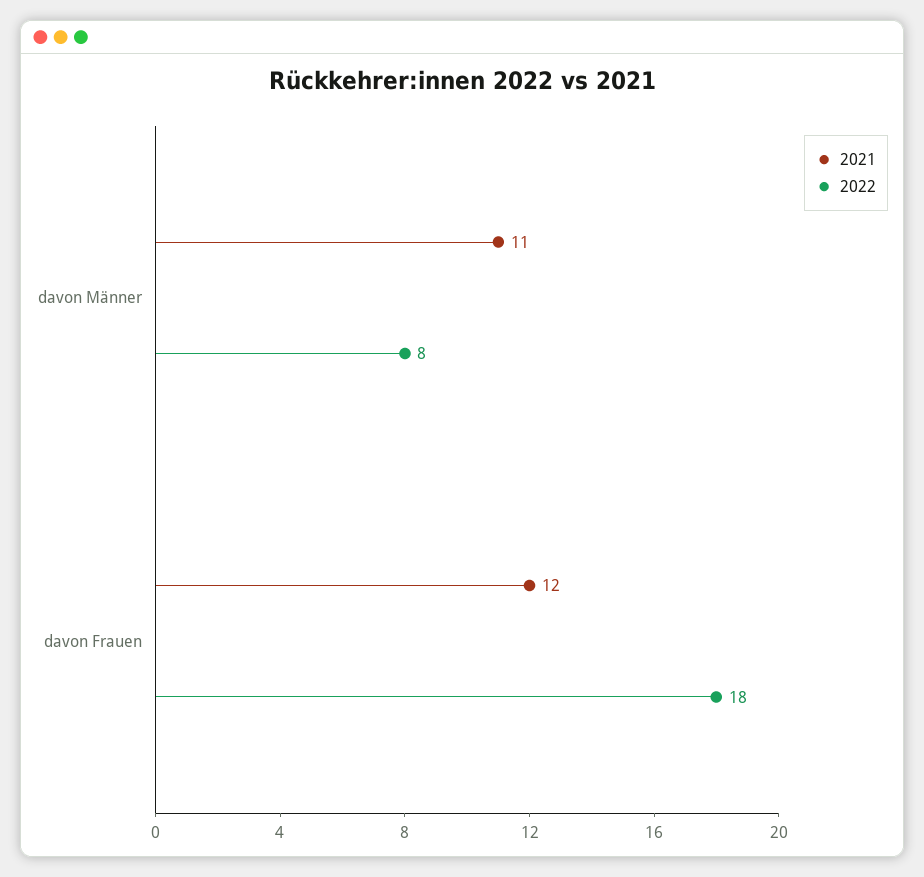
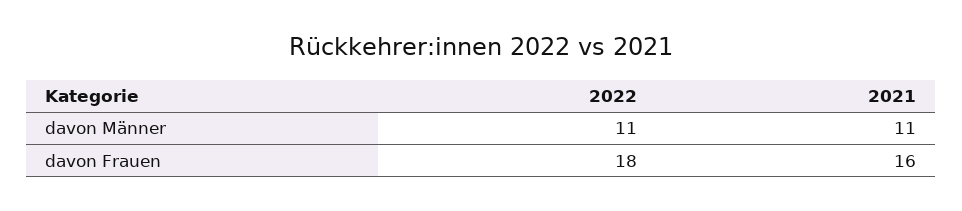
2022, davon Männer: 8 -> 11
2021, davon Frauen: 12 -> 16

